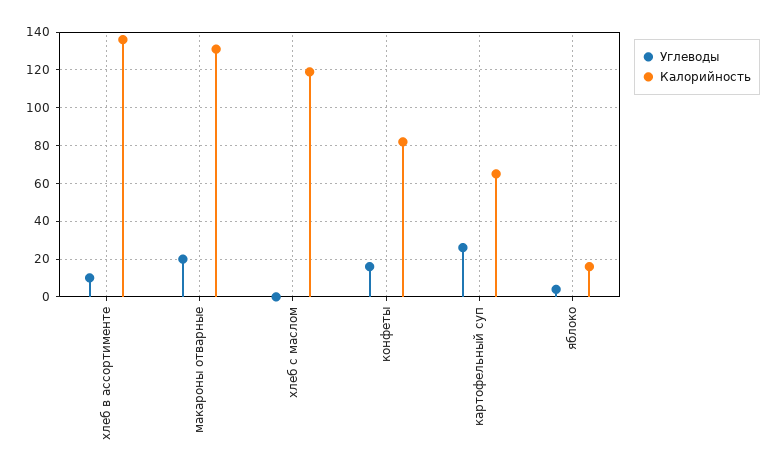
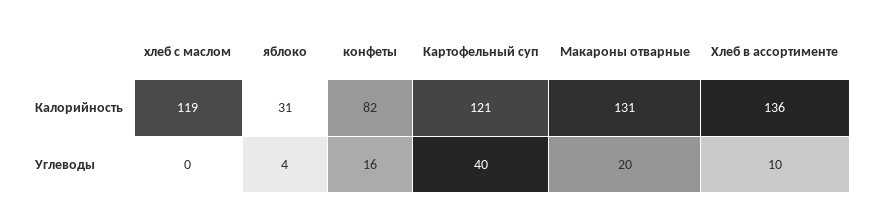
Углеводы, картофельный суп: 25 -> 40
Калорийность, картофельный суп: 65 -> 121
Калорийность, яблоко: 15 -> 31

